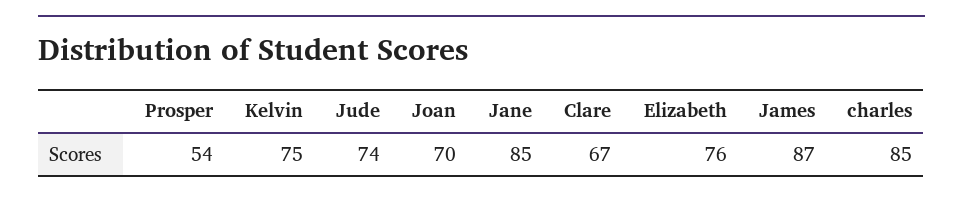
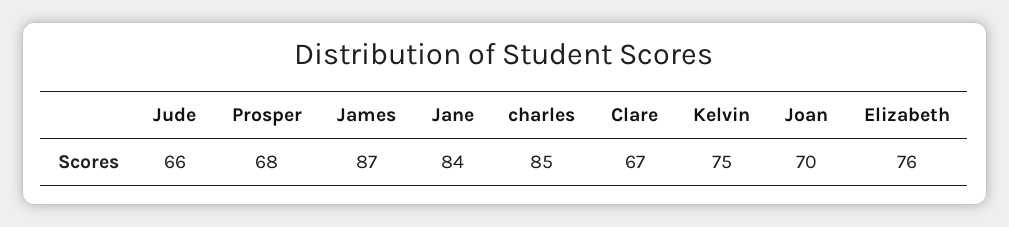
Prosper: 54 -> 68
Jude: 74 -> 66
Jane: 85 -> 84

